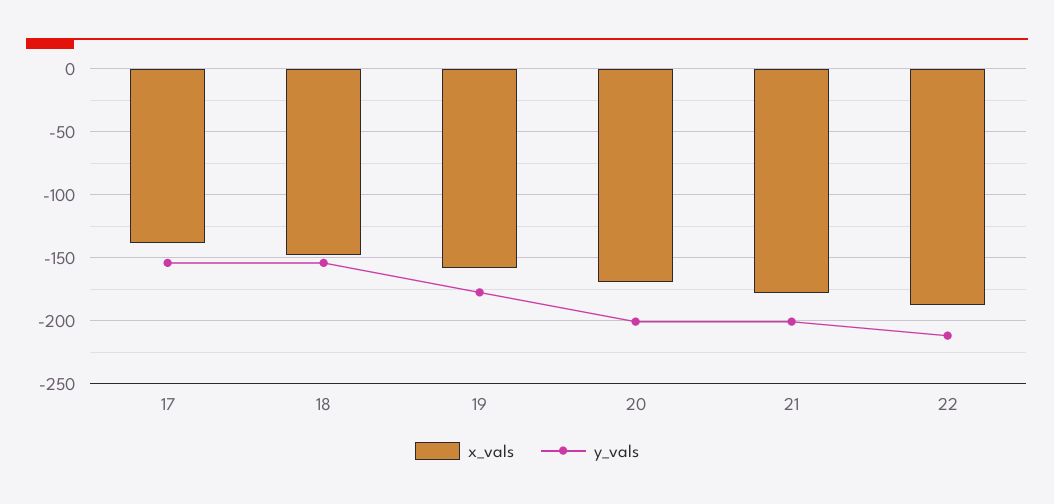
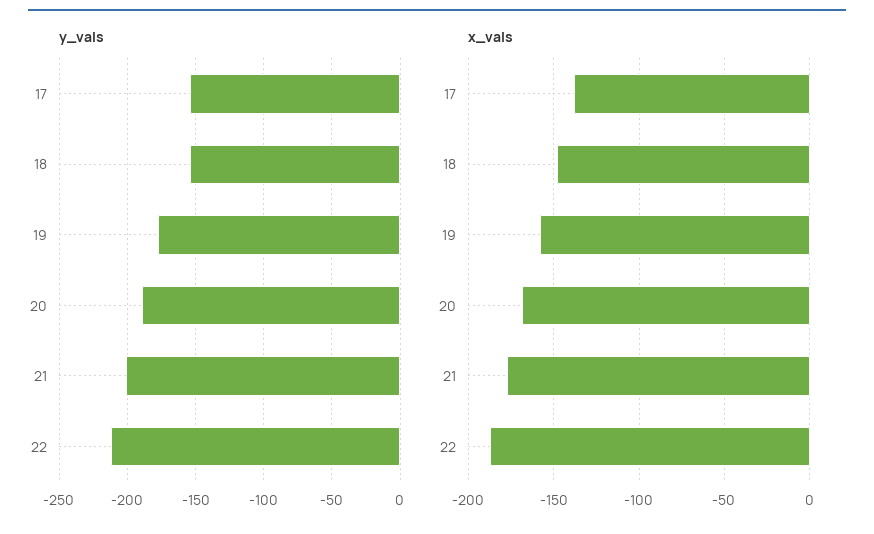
y_vals, 20: -200 -> -190

